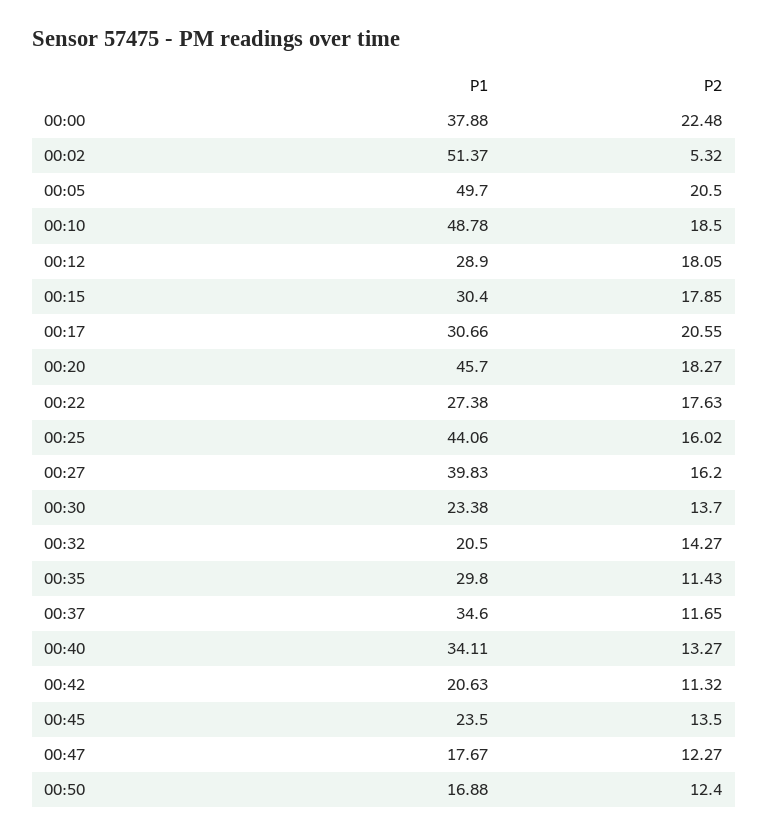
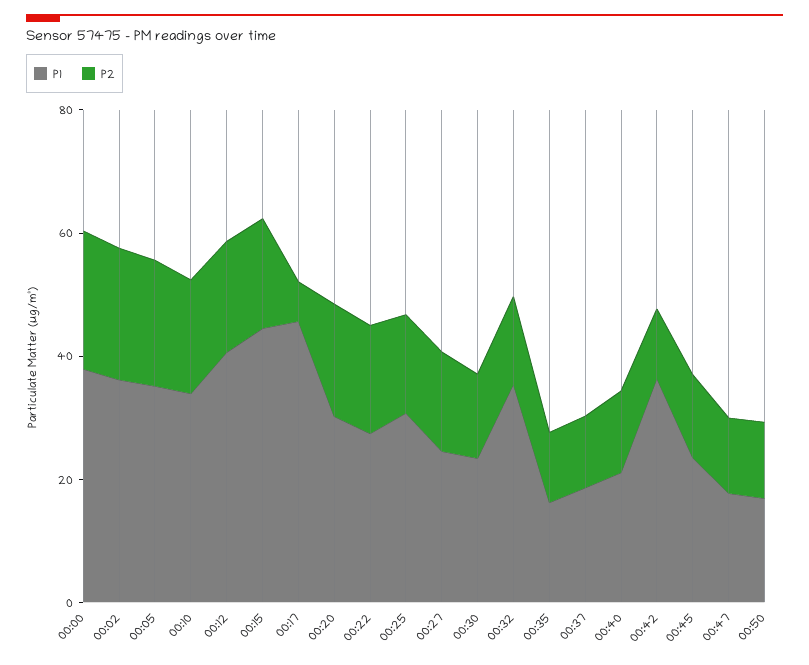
P1, 00:02: 51.37 -> 35
P2, 00:02: 5.32 -> 20
P1, 00:05: 49.7 -> 35
P1, 00:10: 48.78 -> 35
P1, 00:12: 28.9 -> 40
P1, 00:15: 30.4 -> 45
P1, 00:17: 30.66 -> 45
P2, 00:17: 20.55 -> 5
P1, 00:20: 45.7 -> 30
P1, 00:25: 44.06 -> 30
P1, 00:27: 39.83 -> 25
P1, 00:32: 20.5 -> 35
P1, 00:35: 29.8 -> 15
P1, 00:37: 34.6 -> 20
P1, 00:40: 34.11 -> 20
P1, 00:42: 20.63 -> 35

